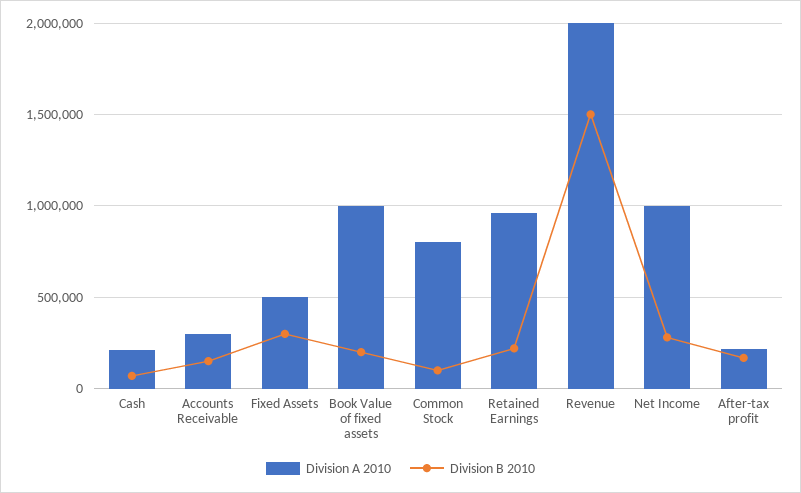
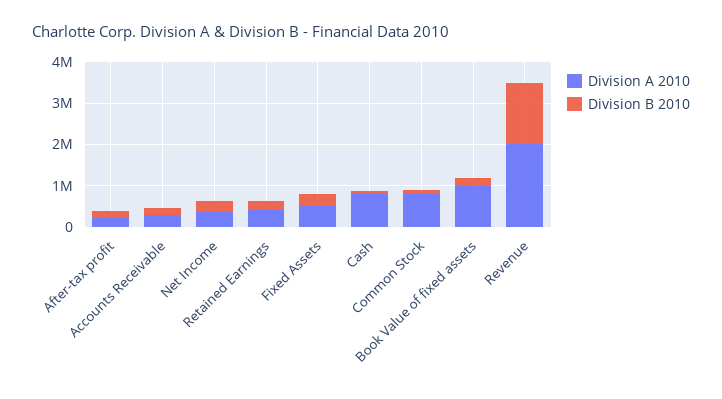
Division A 2010, Cash: 200000 -> 800000
Division A 2010, Retained Earnings: 950000 -> 400000
Division A 2010, Net Income: 1000000 -> 400000

